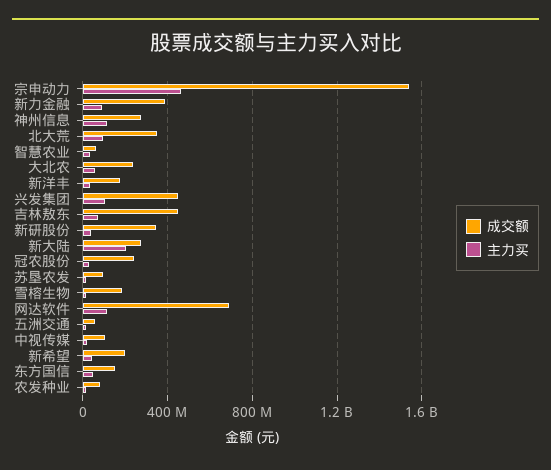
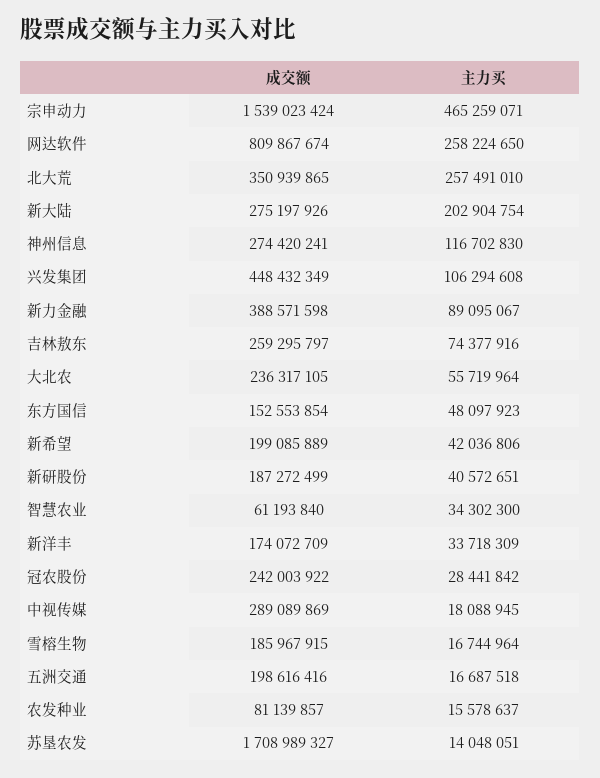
主力买, 北大荒: 100000000 -> 257491010
成交额, 吉林敖东: 450000000 -> 259295797
成交额, 新研股份: 350000000 -> 187272499
成交额, 苏垦农发: 100000000 -> 1708989327
成交额, 网达软件: 700000000 -> 809867674
主力买, 网达软件: 100000000 -> 258224650
成交额, 五洲交通: 50000000 -> 198616416
成交额, 中视传媒: 100000000 -> 289089869

